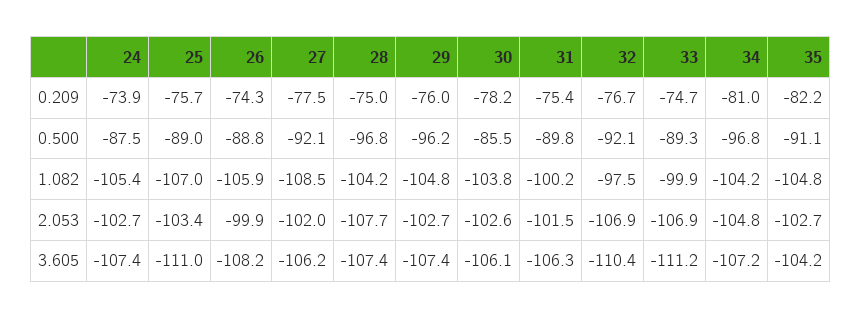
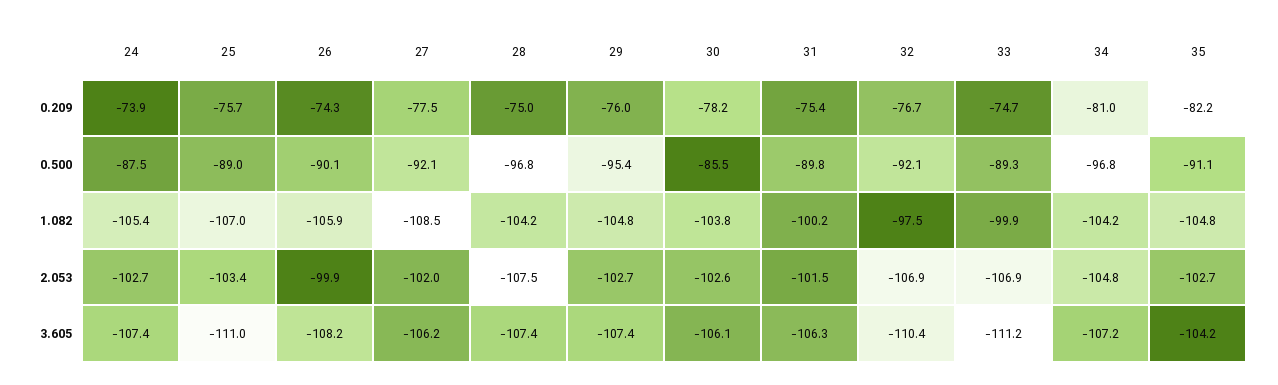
26, 0.500: -88.8 -> -90.1
29, 0.500: -96.2 -> -95.4
28, 2.053: -107.7 -> -107.5

